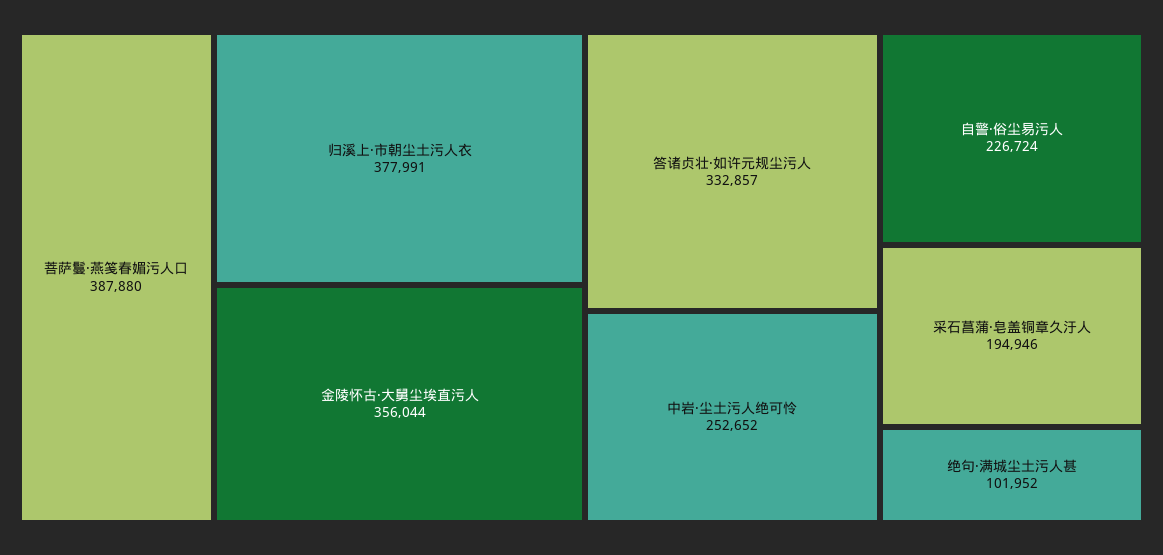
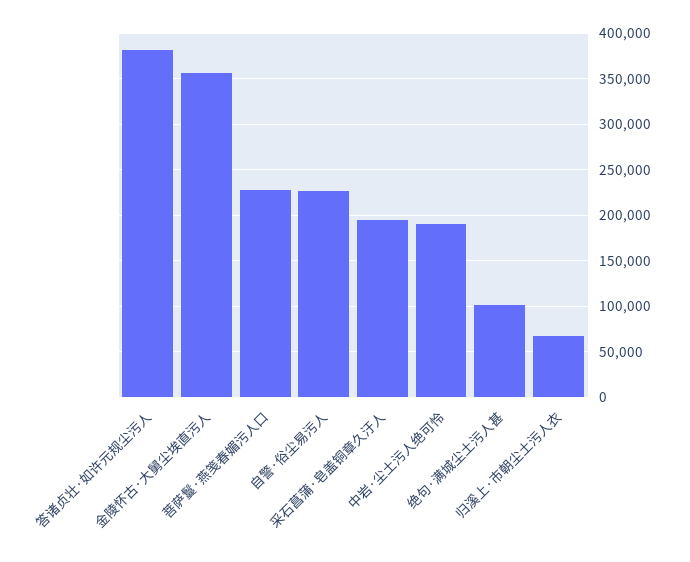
菩萨鬘·燕笺春媚污人口: 387880 -> 230000
归溪上·市朝尘土污人衣: 377991 -> 70000
答诸贞壮·如许元规尘污人: 332857 -> 380000
中岩·尘土污人绝可怜: 252652 -> 190000

